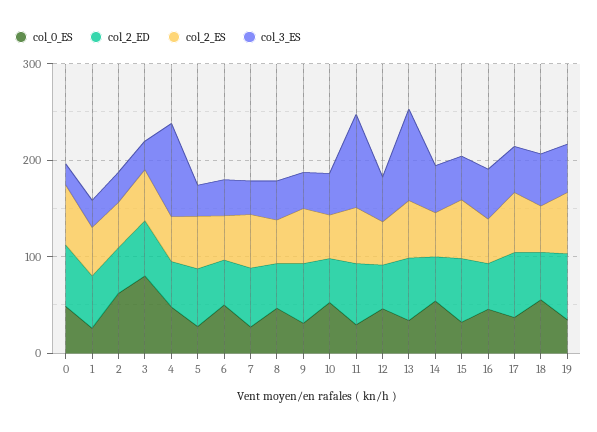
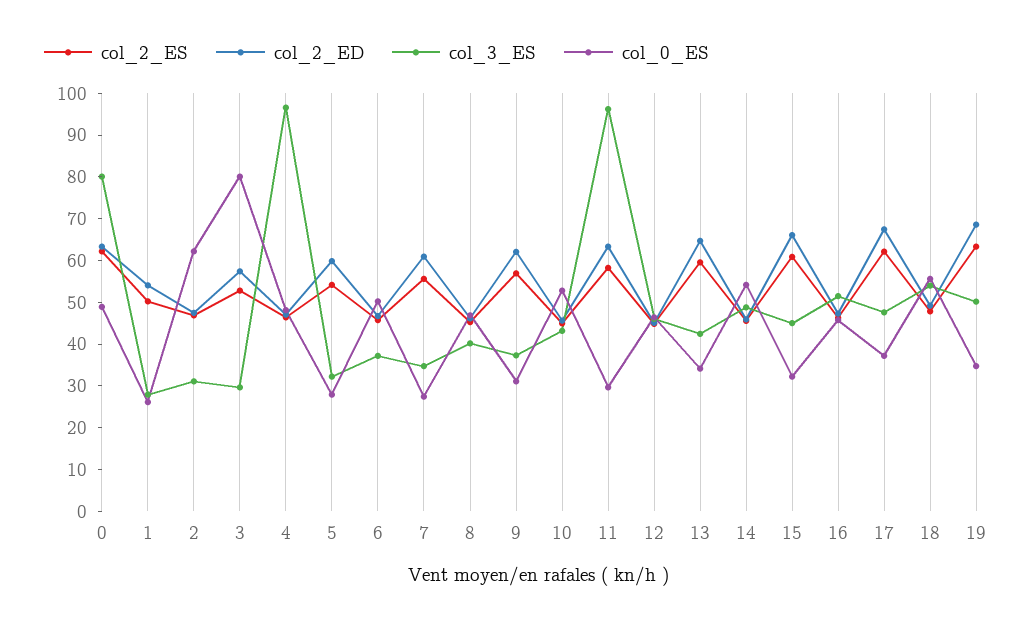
col_3_ES, 0: 20 -> 80
col_3_ES, 13: 100 -> 42

